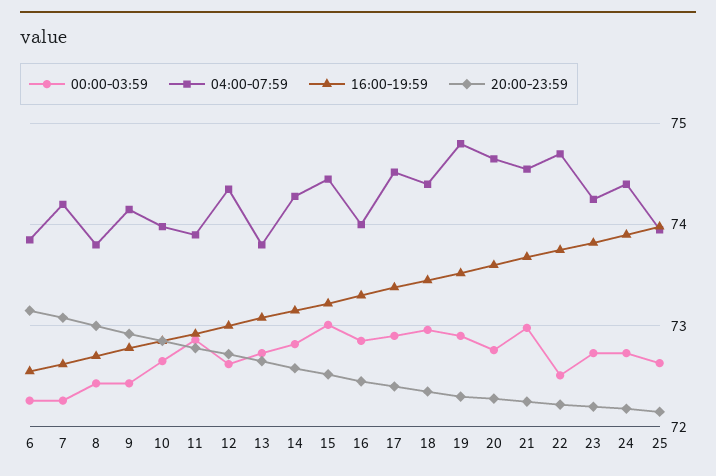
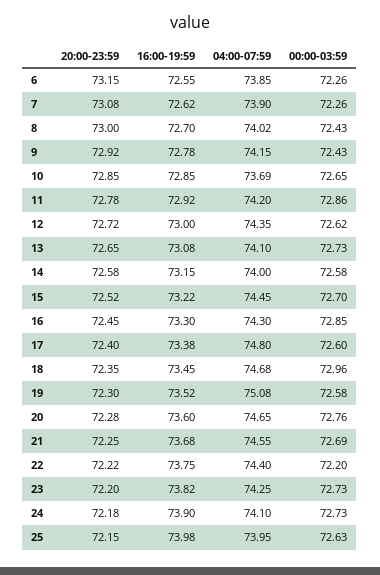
04:00-07:59, 7: 74.2 -> 73.9
04:00-07:59, 8: 73.8 -> 74.02
04:00-07:59, 10: 74 -> 73.69
04:00-07:59, 11: 73.9 -> 74.2
04:00-07:59, 13: 73.8 -> 74.1
00:00-03:59, 14: 72.8 -> 72.58
04:00-07:59, 14: 74.3 -> 74
00:00-03:59, 15: 73 -> 72.7
04:00-07:59, 16: 74 -> 74.3
00:00-03:59, 17: 72.9 -> 72.6
04:00-07:59, 17: 74.5 -> 74.8
04:00-07:59, 18: 74.4 -> 74.68
00:00-03:59, 19: 72.9 -> 72.58
04:00-07:59, 19: 74.8 -> 75.08
00:00-03:59, 21: 73 -> 72.69
00:00-03:59, 22: 72.5 -> 72.2
04:00-07:59, 22: 74.7 -> 74.4
04:00-07:59, 24: 74.4 -> 74.1

